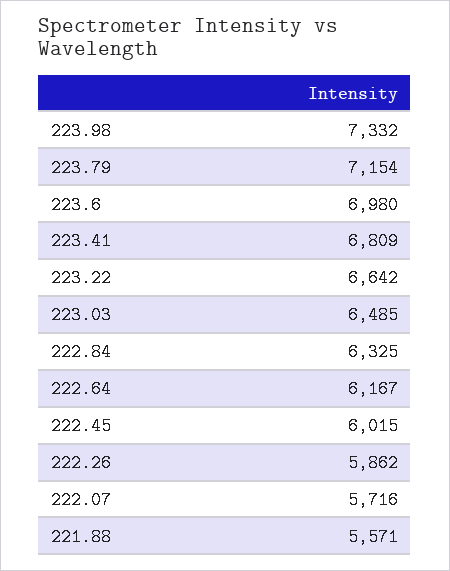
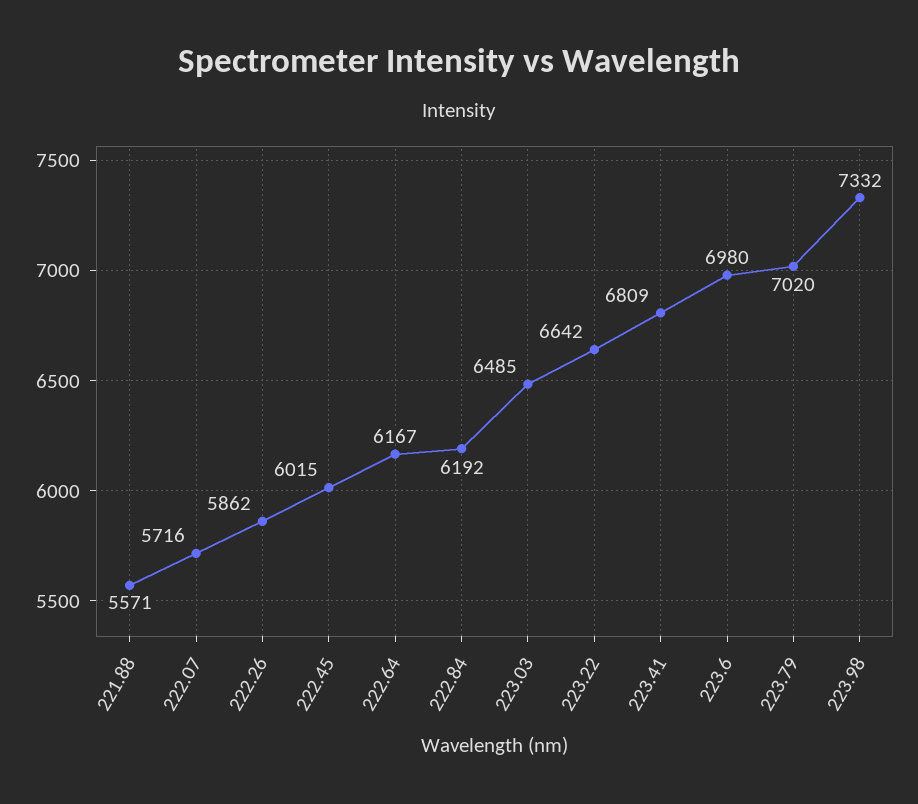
223.79: 7154 -> 7020
222.84: 6325 -> 6192

